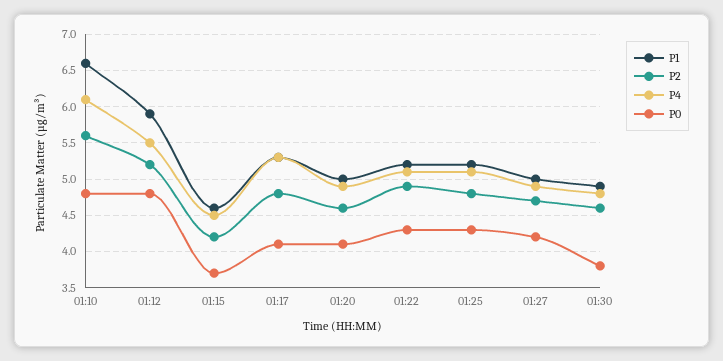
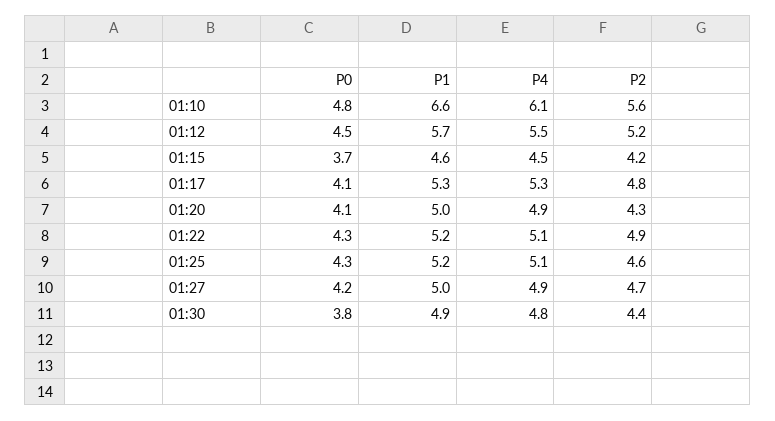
P1, 01:12: 5.9 -> 5.7
P0, 01:12: 4.8 -> 4.5
P2, 01:20: 4.6 -> 4.3
P2, 01:25: 4.8 -> 4.6
P2, 01:30: 4.6 -> 4.4

